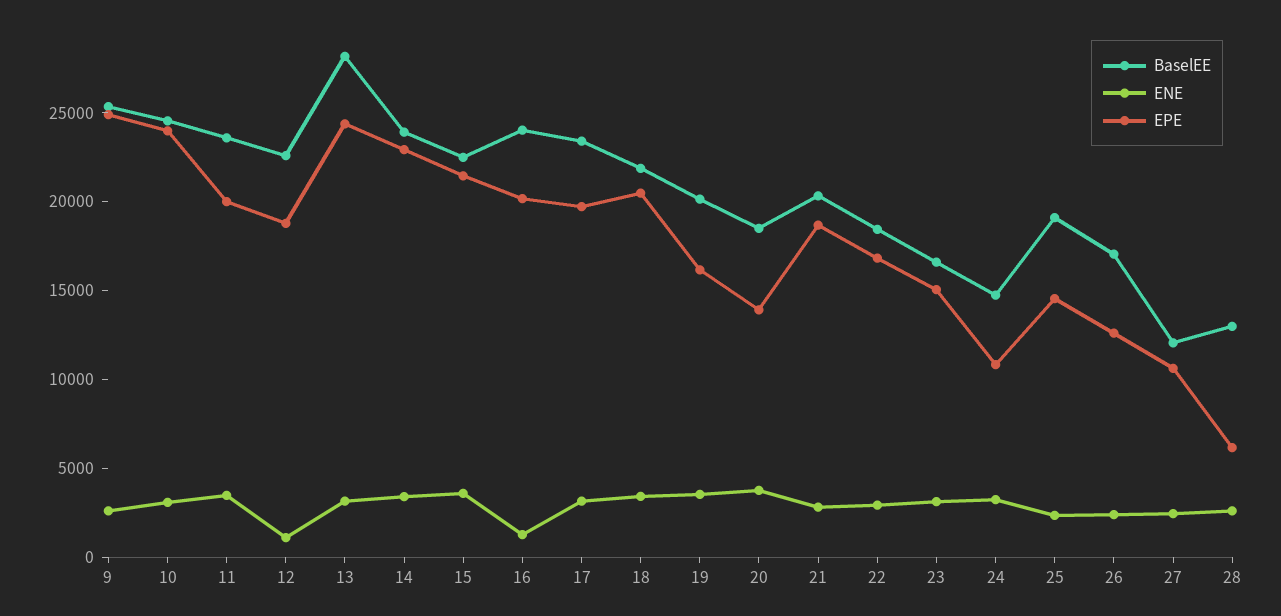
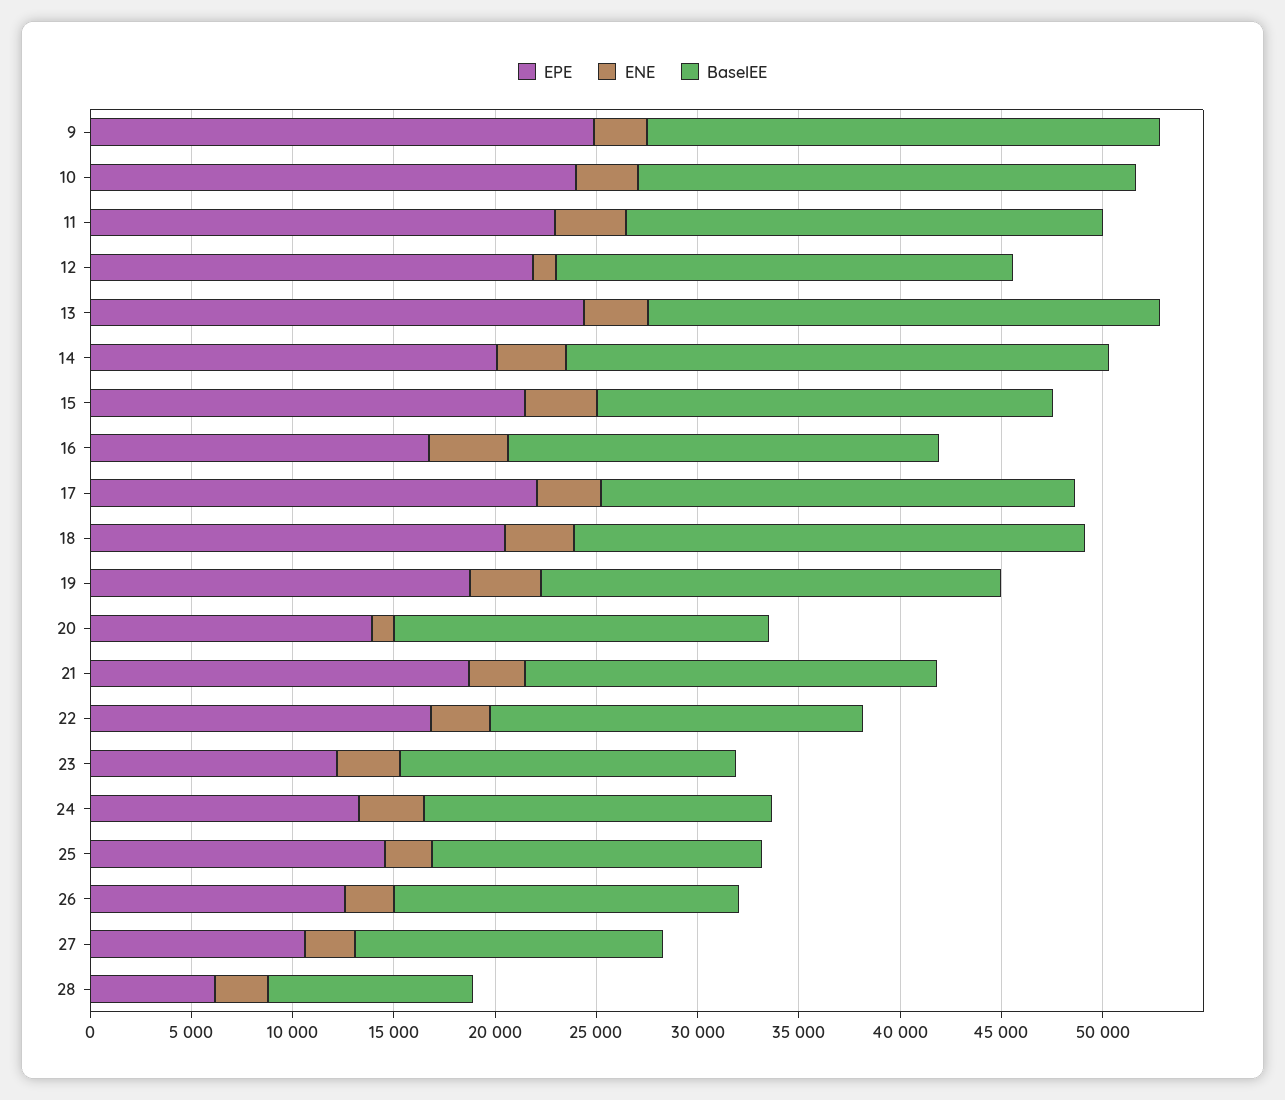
EPE, 11: 20000 -> 23000
EPE, 12: 19000 -> 22000
BaselEE, 13: 28000 -> 25000
BaselEE, 14: 24000 -> 27000
EPE, 14: 23000 -> 20000
BaselEE, 16: 24000 -> 21000
ENE, 16: 1000 -> 4000
EPE, 16: 20000 -> 17000
EPE, 17: 20000 -> 22000
BaselEE, 18: 22000 -> 25000
BaselEE, 19: 20000 -> 23000
EPE, 19: 16000 -> 19000
ENE, 20: 4000 -> 1000
EPE, 23: 15000 -> 12000
BaselEE, 24: 15000 -> 17000
EPE, 24: 11000 -> 13000
BaselEE, 25: 19000 -> 16000
BaselEE, 27: 12000 -> 15000
BaselEE, 28: 13000 -> 10000

